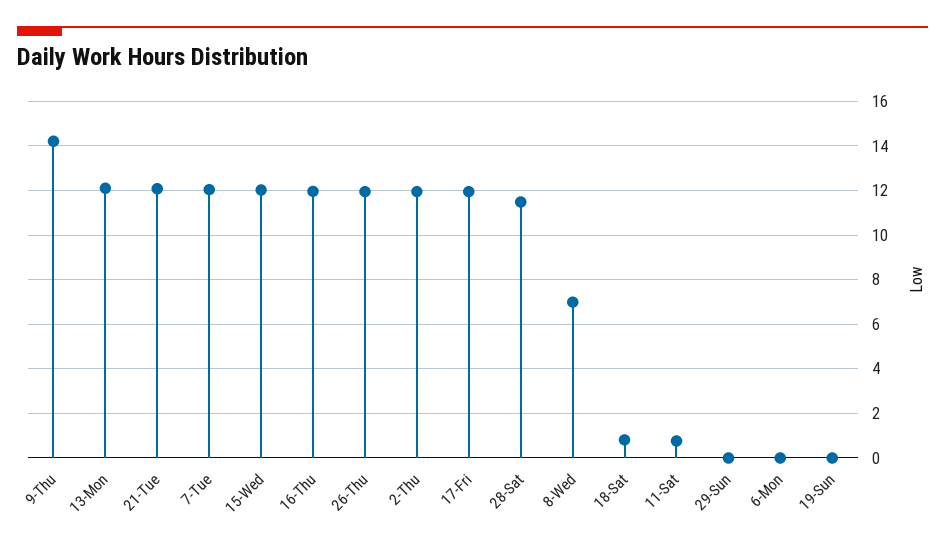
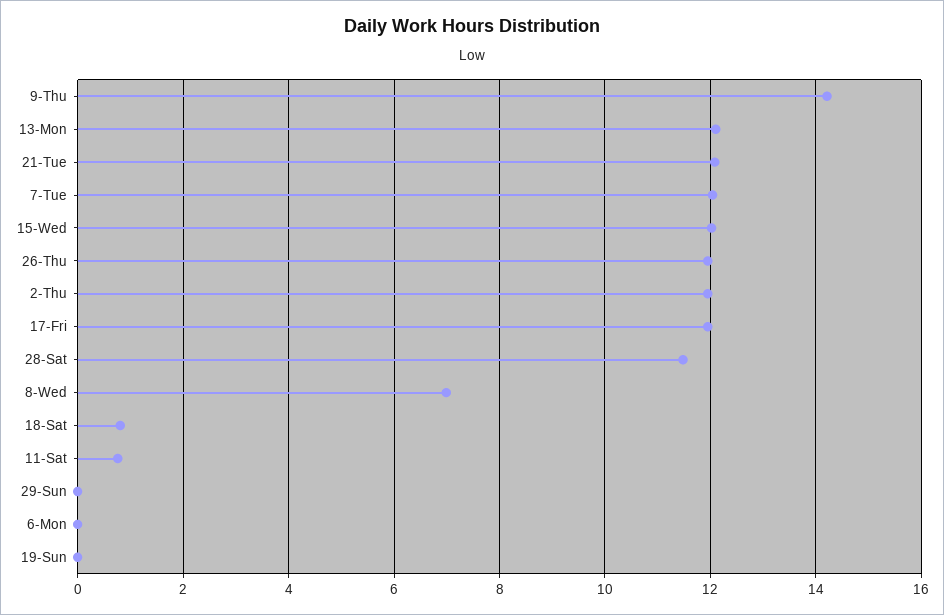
16-Thu: 12 -> none

